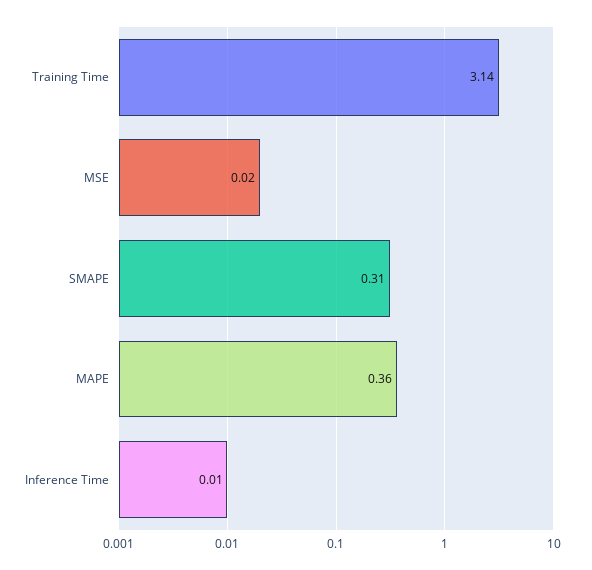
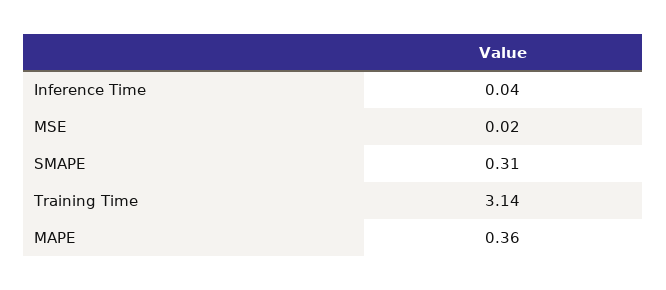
Inference Time: 0.01 -> 0.04

